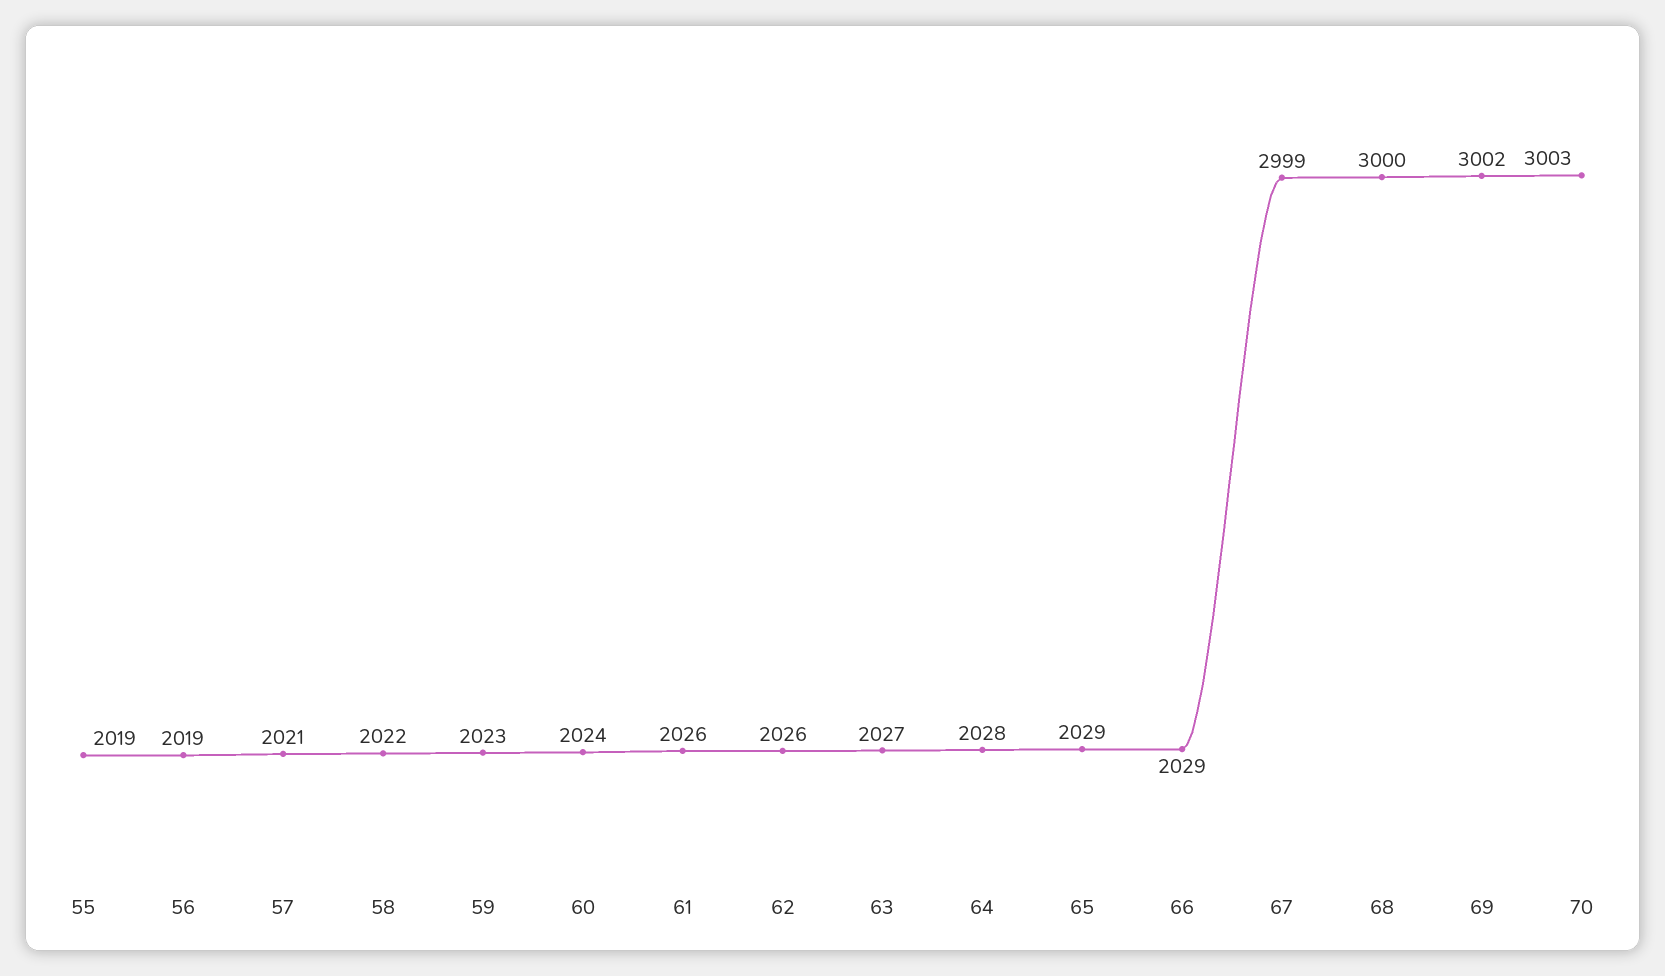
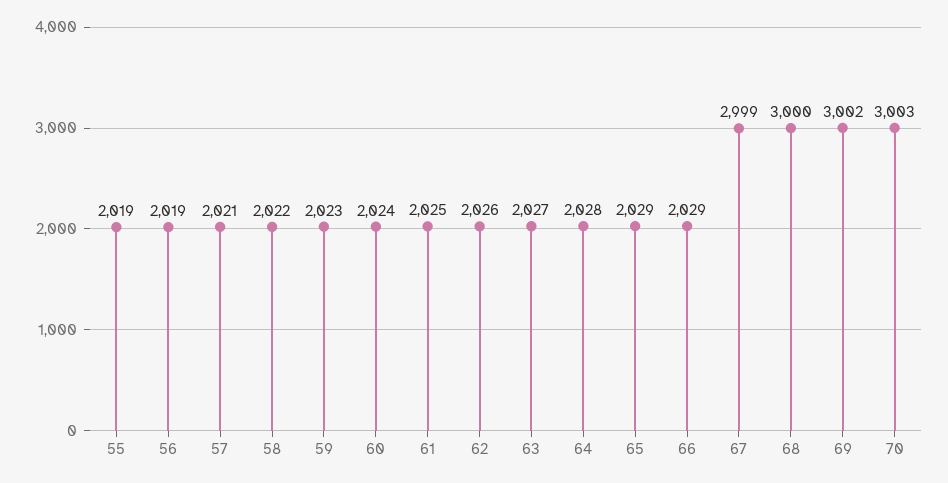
61: 2026 -> 2025

